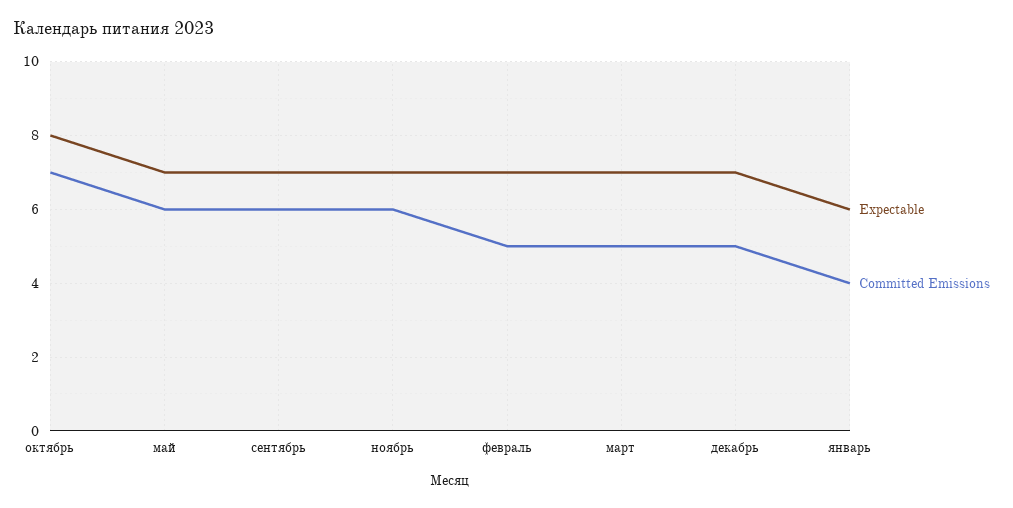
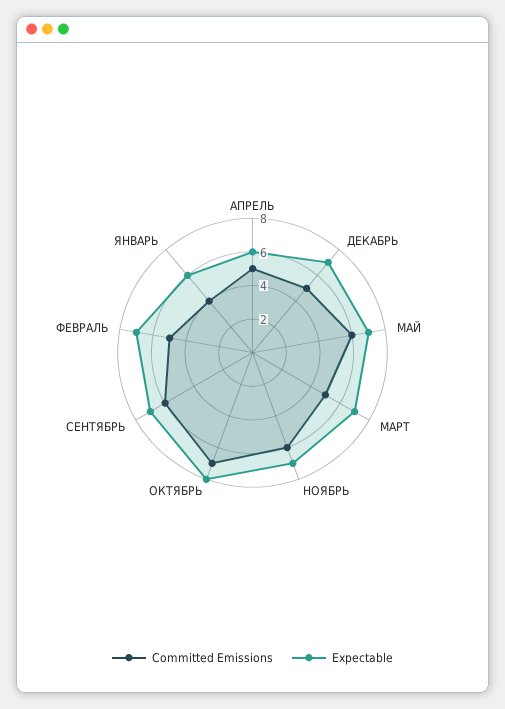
Committed Emissions, АПРЕЛЬ: none -> 5
Expectable, АПРЕЛЬ: none -> 6

